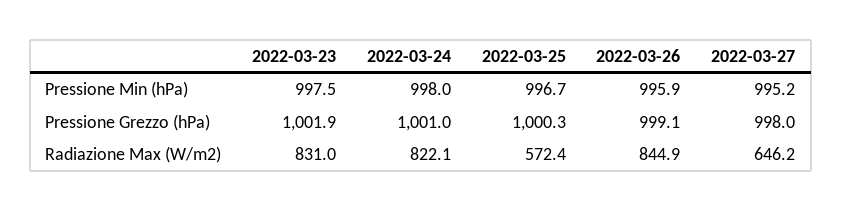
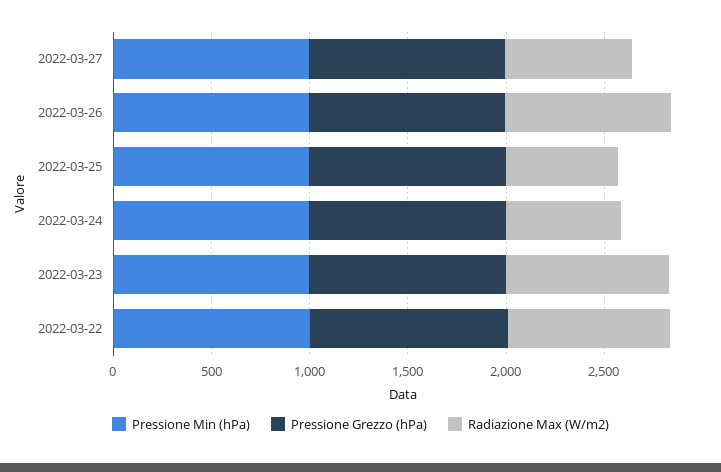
Radiazione Max (W/m2), 2022-03-24: 822.1 -> 600
Pressione Min (hPa), 2022-03-22: none -> 1000
Pressione Grezzo (hPa), 2022-03-22: none -> 1000
Radiazione Max (W/m2), 2022-03-22: none -> 800

